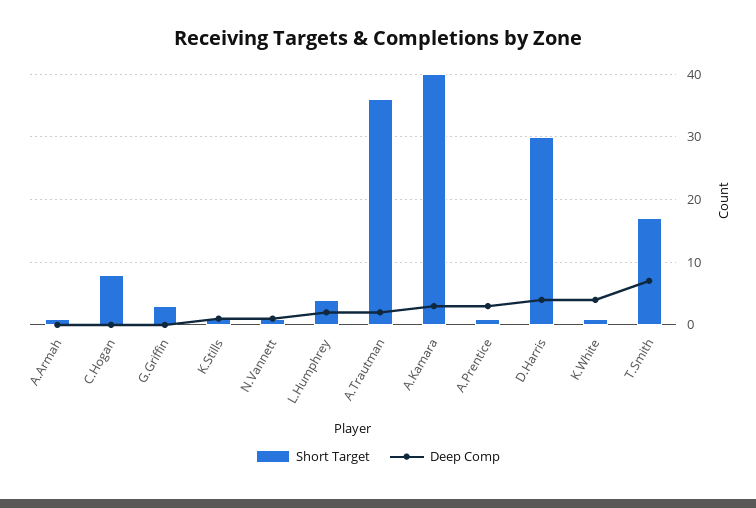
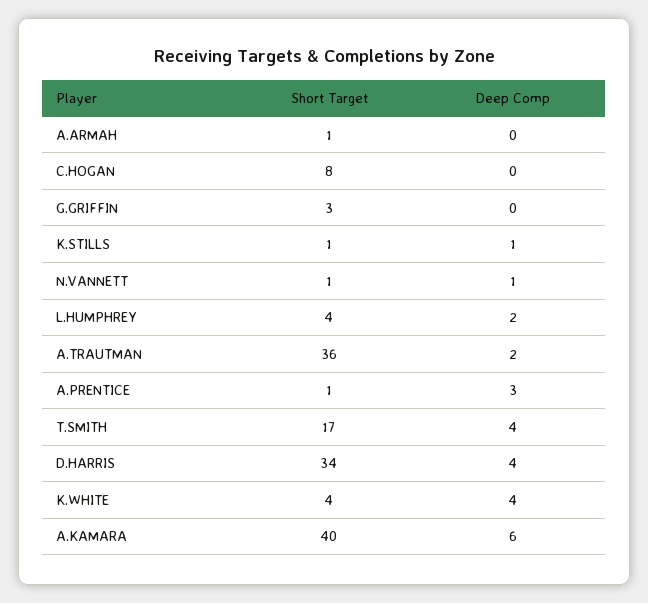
Deep Comp, A.Kamara: 3 -> 6
Short Target, D.Harris: 30 -> 34
Short Target, K.White: 1 -> 4
Deep Comp, T.Smith: 7 -> 4

